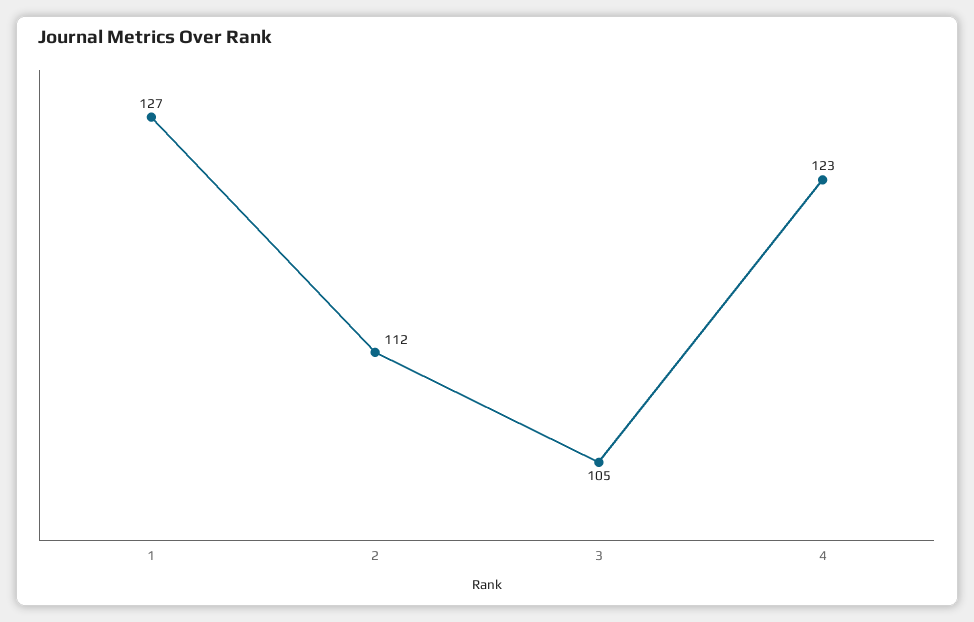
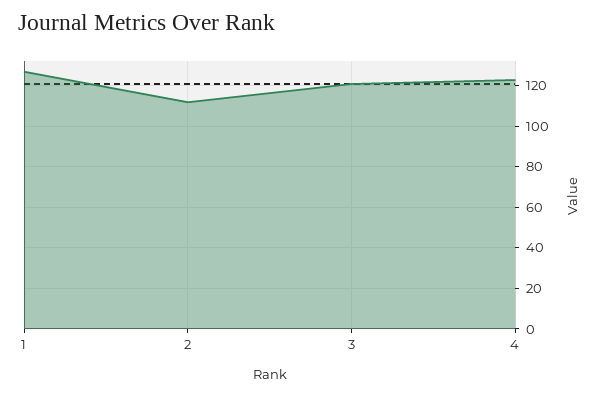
3: 105 -> 120

